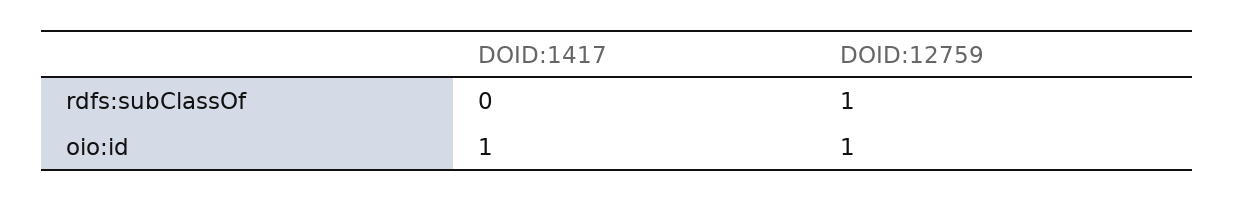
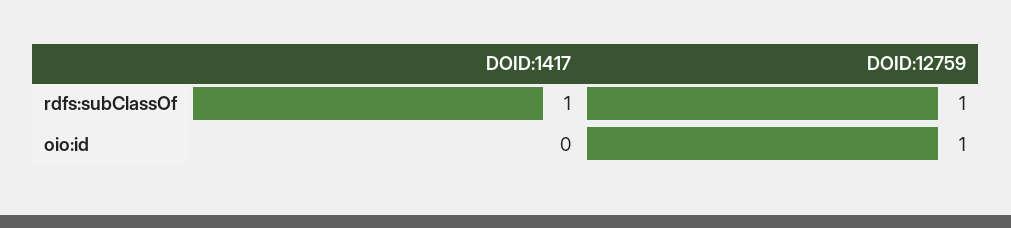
DOID:1417, rdfs:subClassOf: 0 -> 1
DOID:1417, oio:id: 1 -> 0

